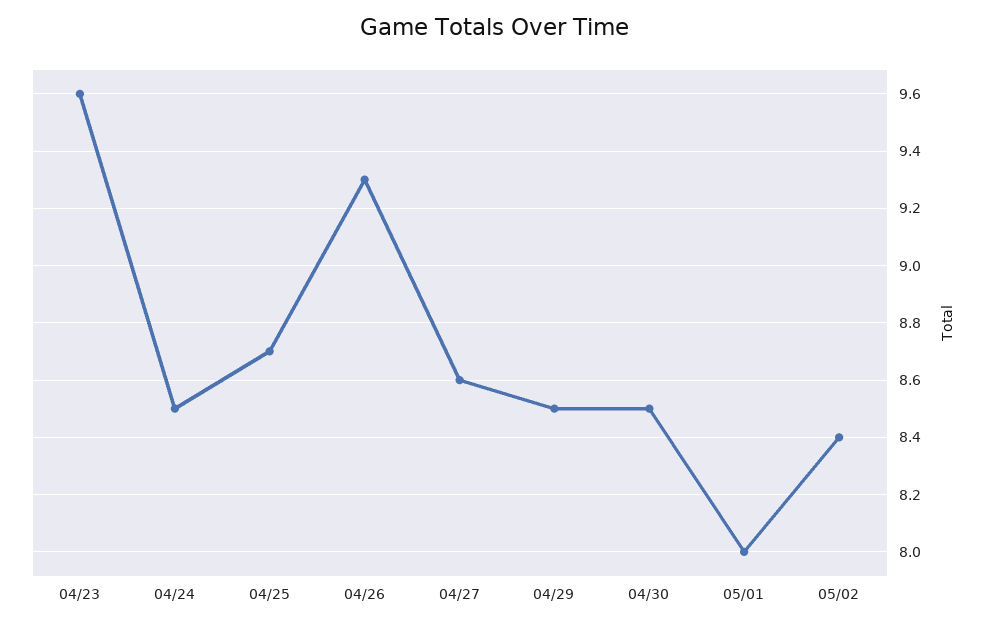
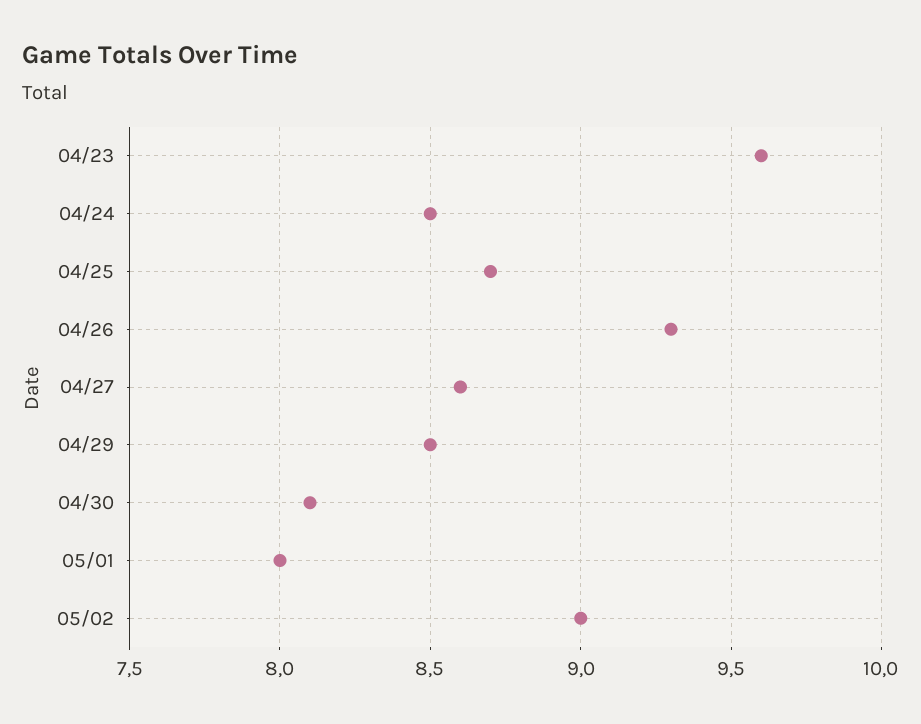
04/30: 8.5 -> 8.1
05/02: 8.4 -> 9

